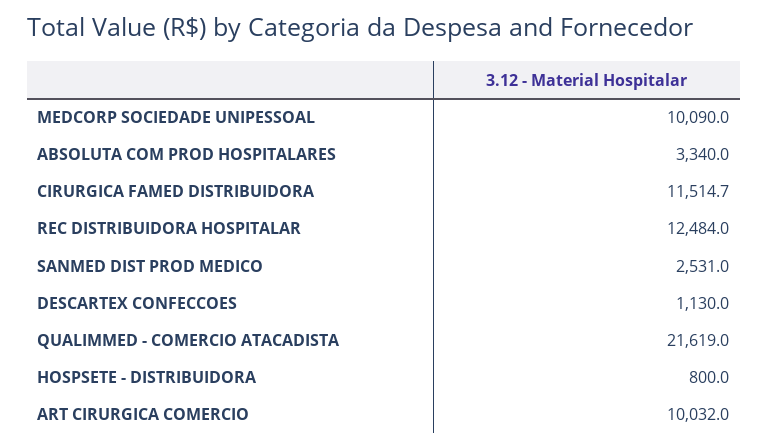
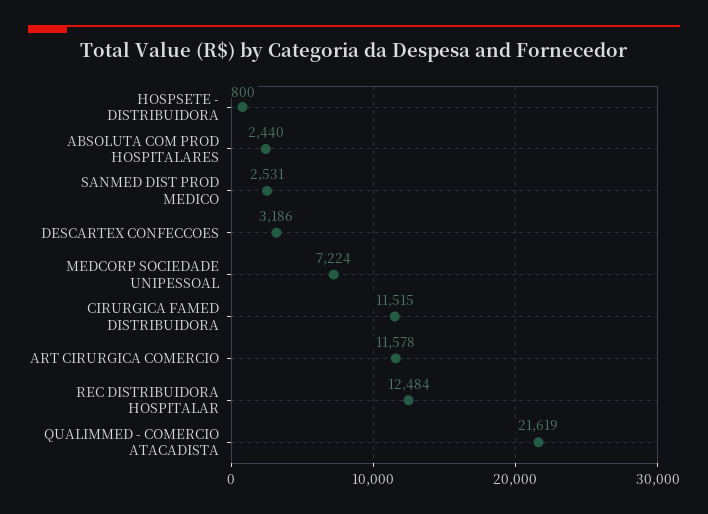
MEDCORP SOCIEDADE UNIPESSOAL: 10090 -> 7224
ABSOLUTA COM PROD HOSPITALARES: 3340 -> 2440
DESCARTEX CONFECCOES: 1130 -> 3186
ART CIRURGICA COMERCIO: 10032 -> 11578

